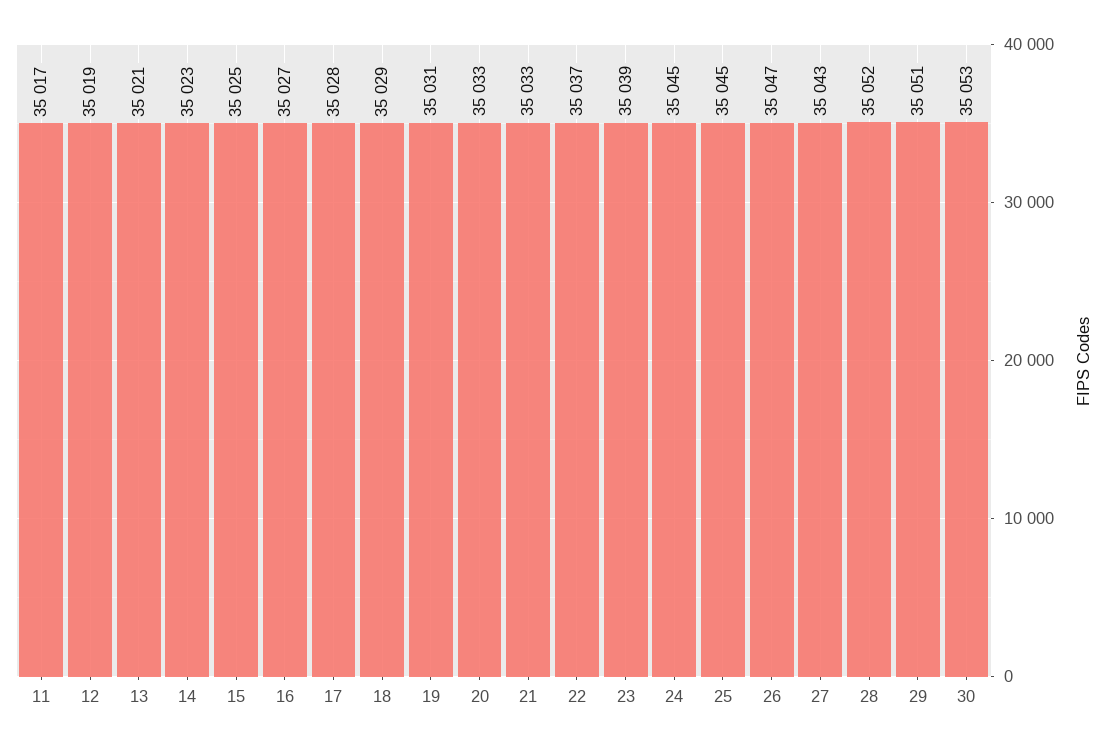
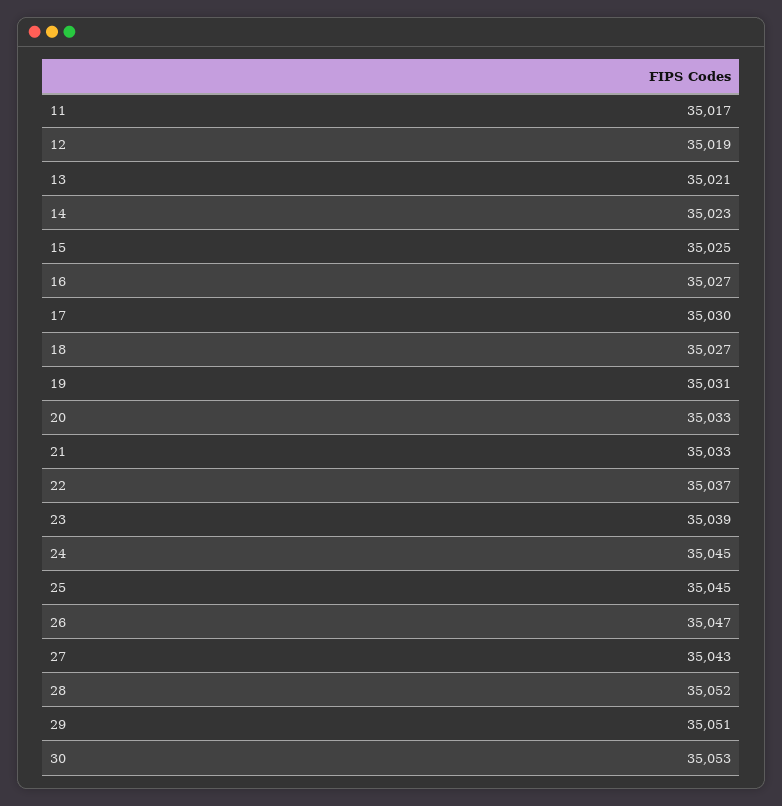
17: 35028 -> 35030
18: 35029 -> 35027

